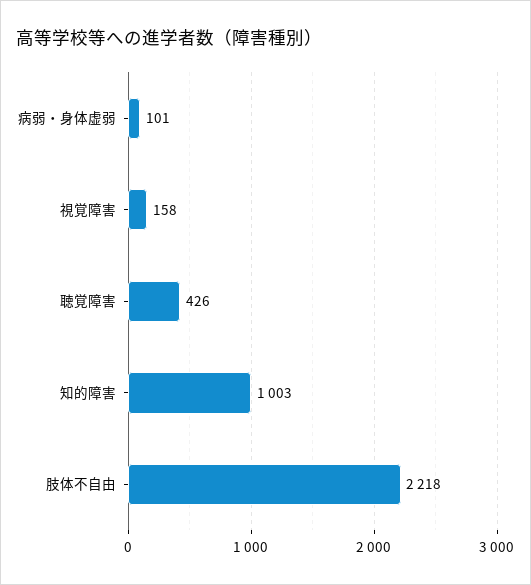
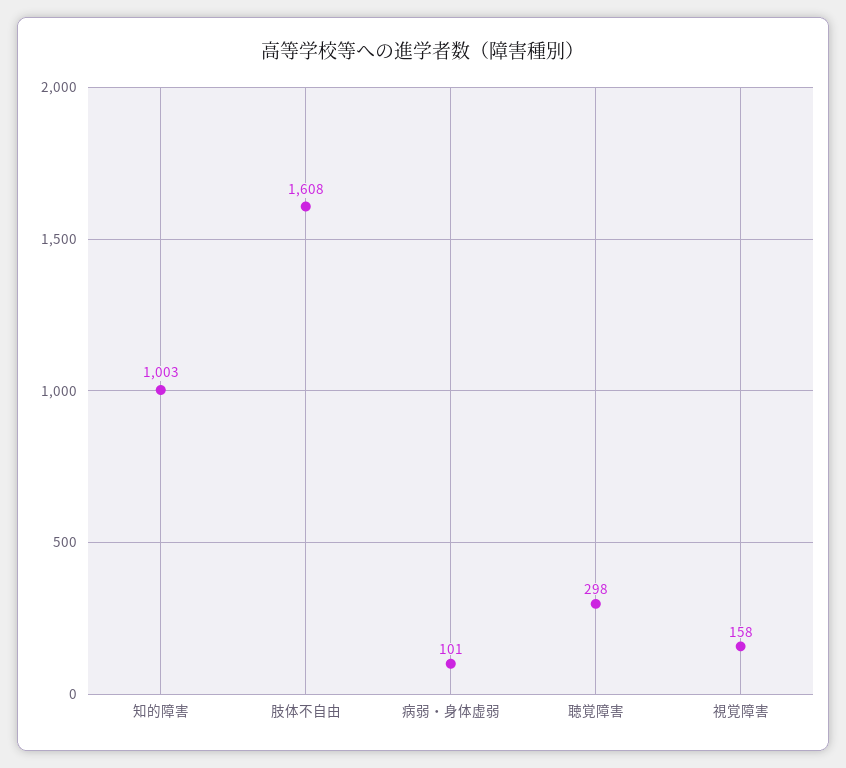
聴覚障害: 426 -> 298
肢体不自由: 2218 -> 1608

